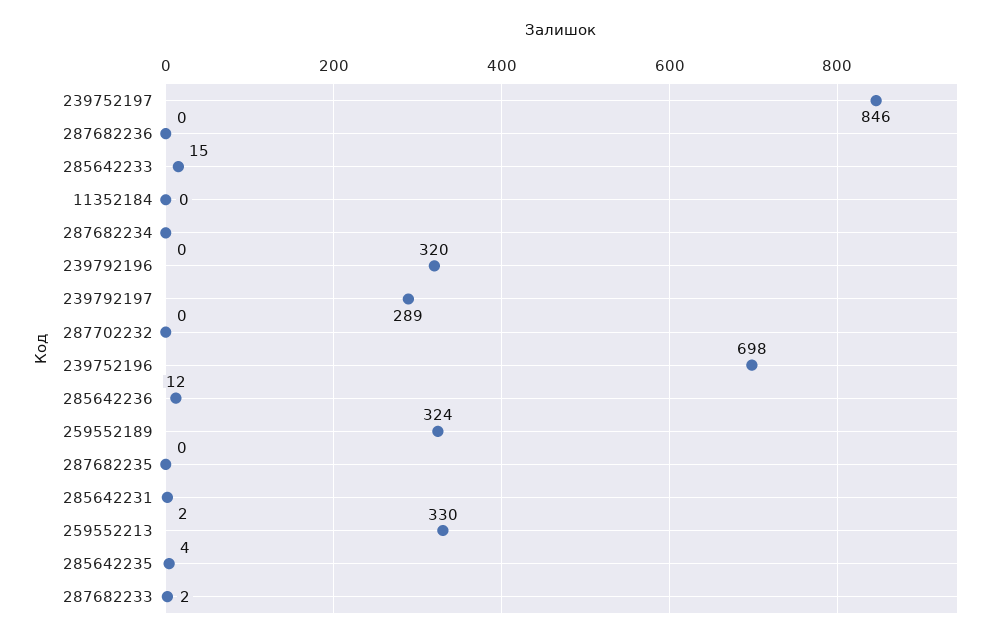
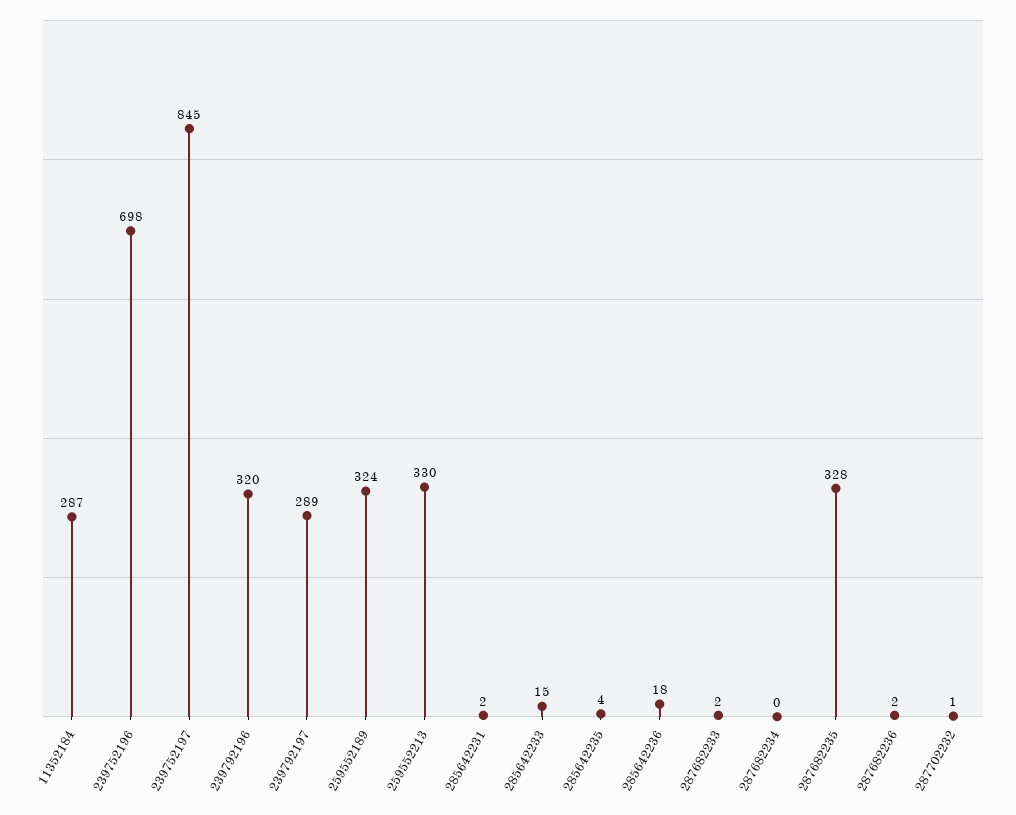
239752197: 846 -> 845
287682236: 0 -> 2
11352184: 0 -> 287
287702232: 0 -> 1
285642236: 12 -> 18
287682235: 0 -> 328

